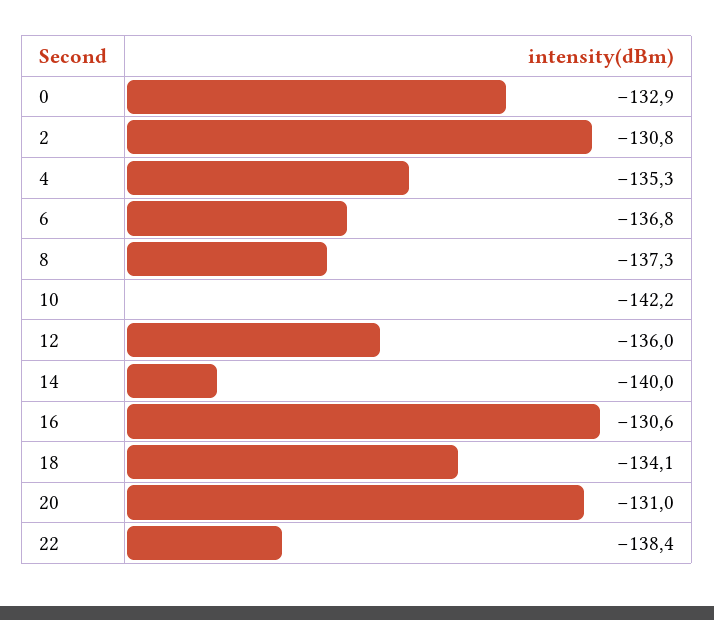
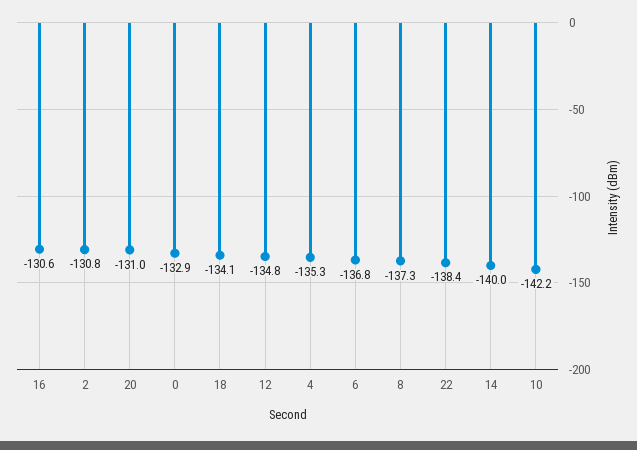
12: -136 -> -134.8

